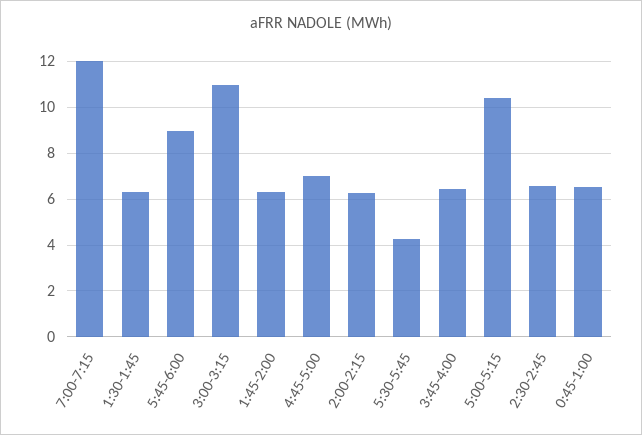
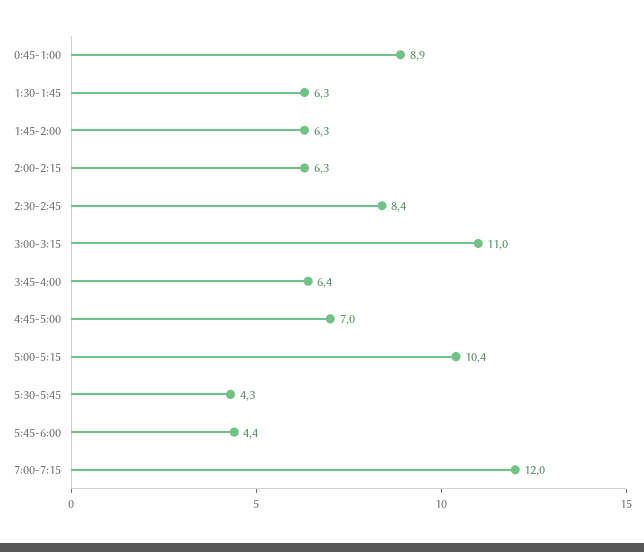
5:45-6:00: 9 -> 4.4
2:30-2:45: 6.5 -> 8.4
0:45-1:00: 6.5 -> 8.9

